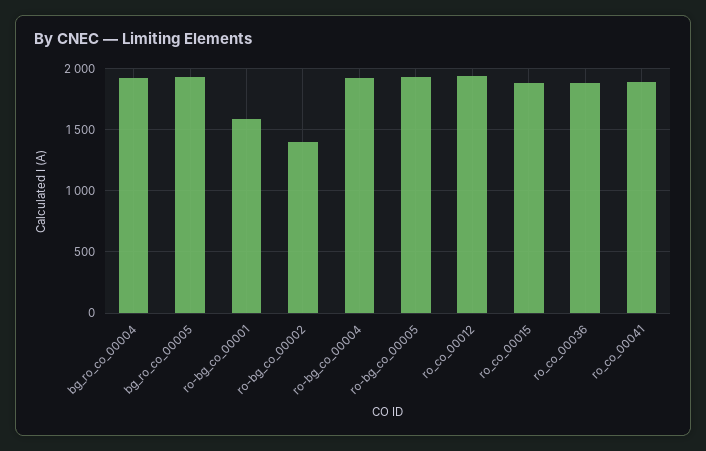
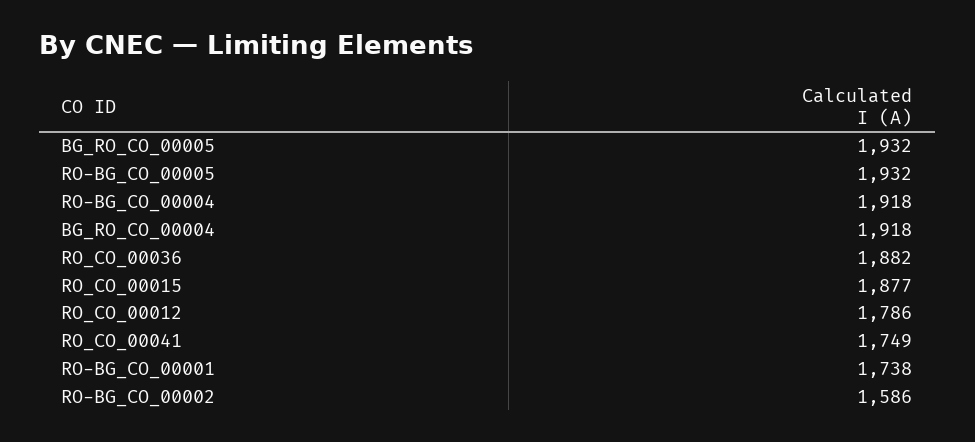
ro-bg_co_00001: 1600 -> 1738
ro-bg_co_00002: 1400 -> 1586
ro_co_00012: 1950 -> 1786
ro_co_00041: 1900 -> 1749

